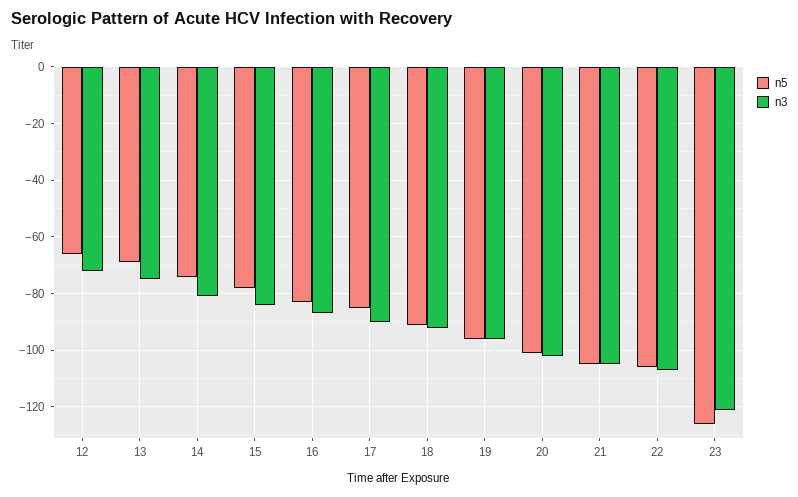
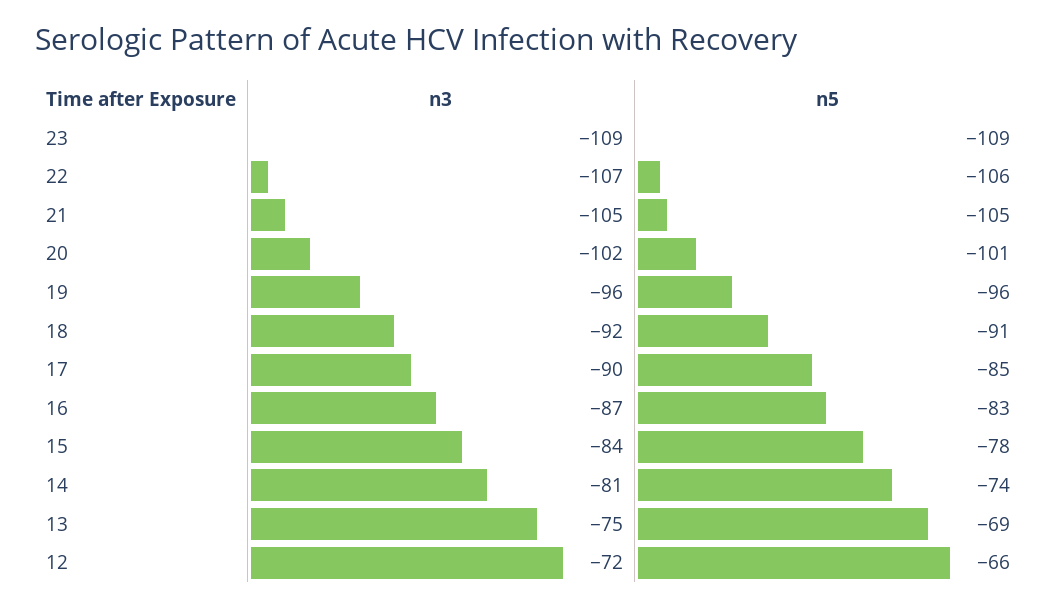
n5, 23: -125 -> -109
n3, 23: -120 -> -109

